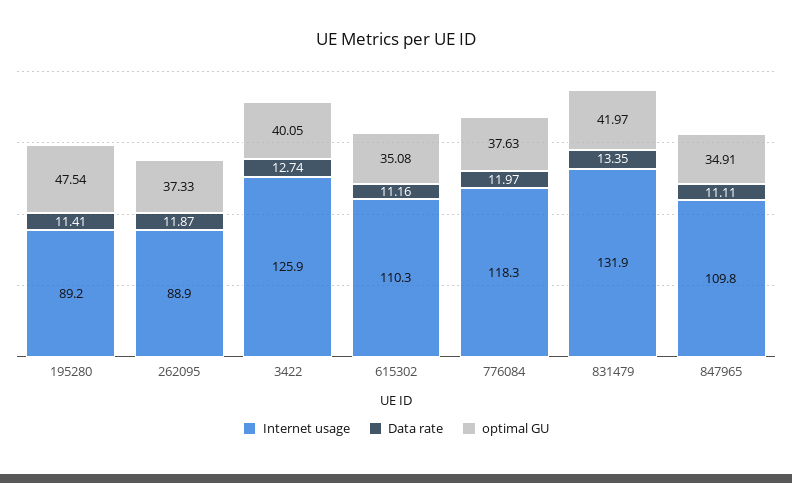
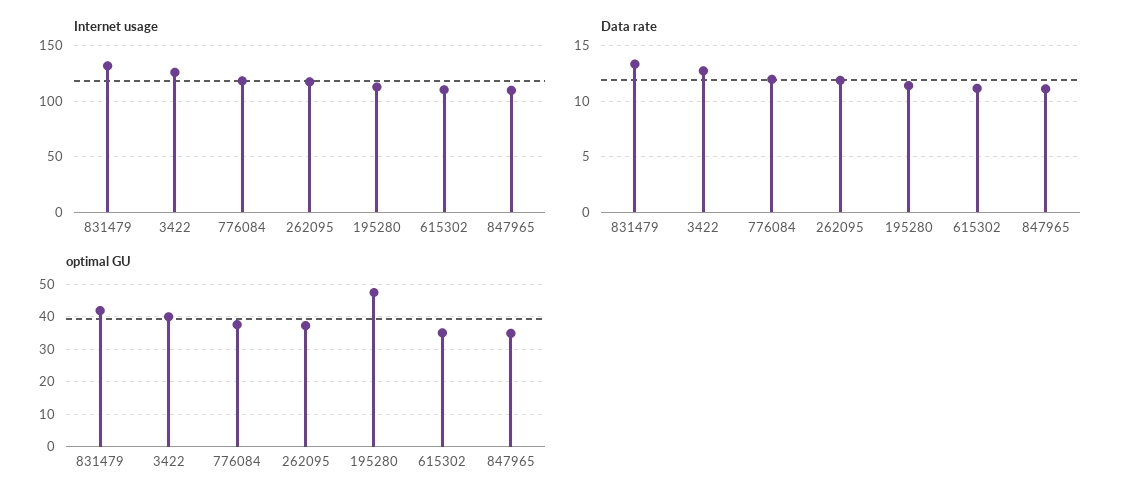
Internet usage, 195280: 89.2 -> 110
Internet usage, 262095: 88.9 -> 120

